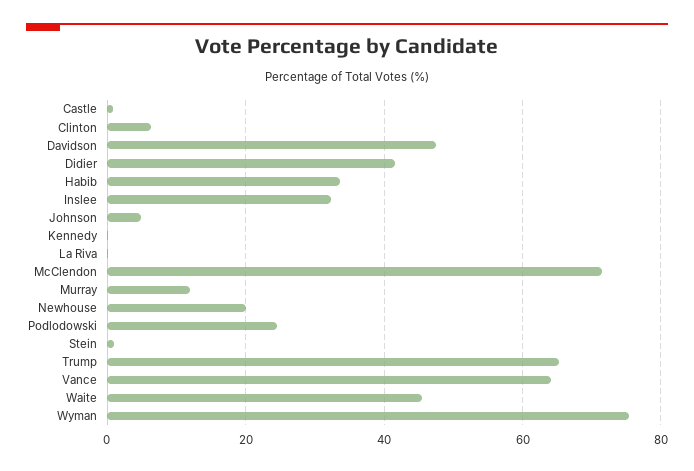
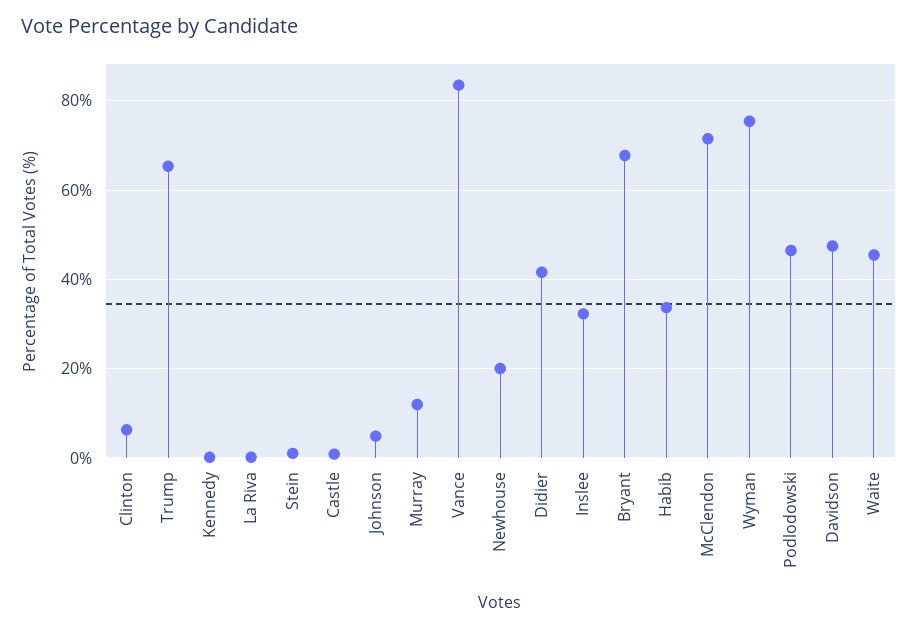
Podlodowski: 24 -> 46
Vance: 64 -> 84
Bryant: none -> 68

